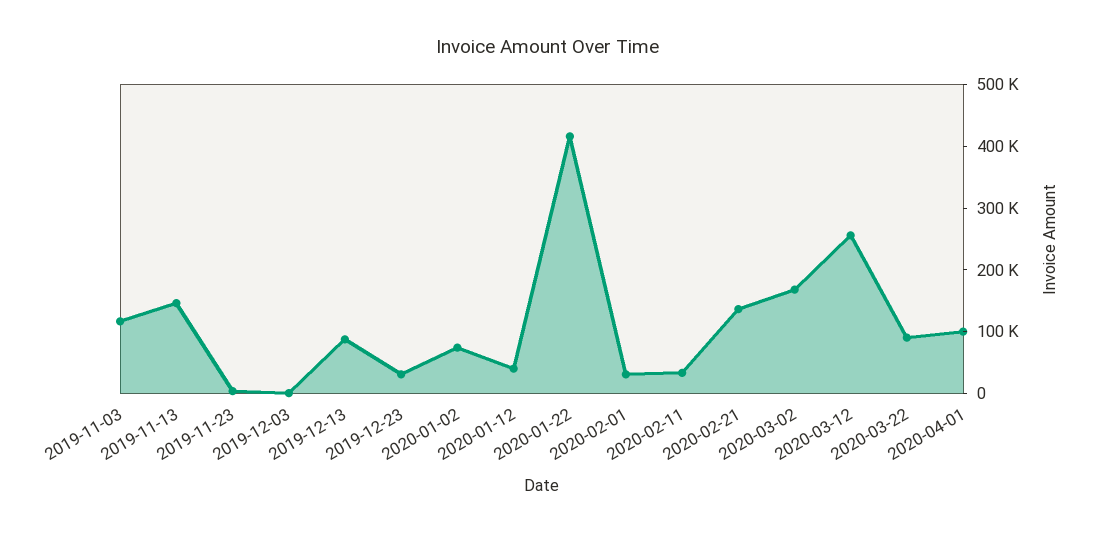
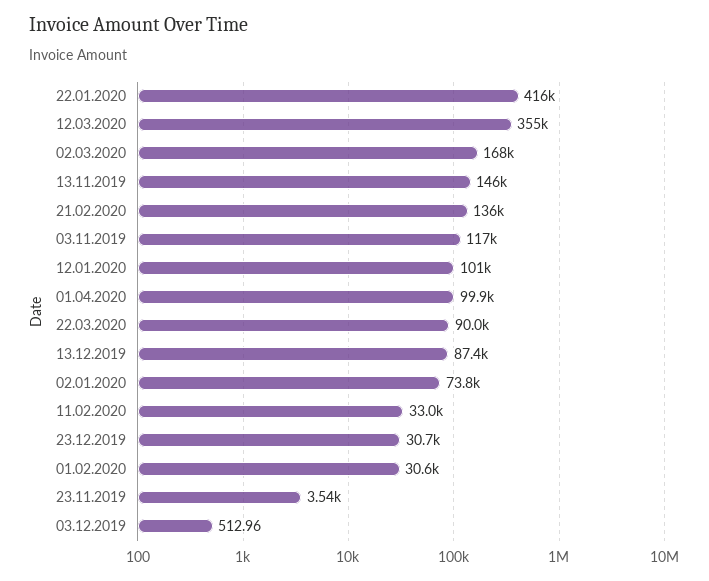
2020-01-12: 40000 -> 101000
2020-03-12: 260000 -> 355000

